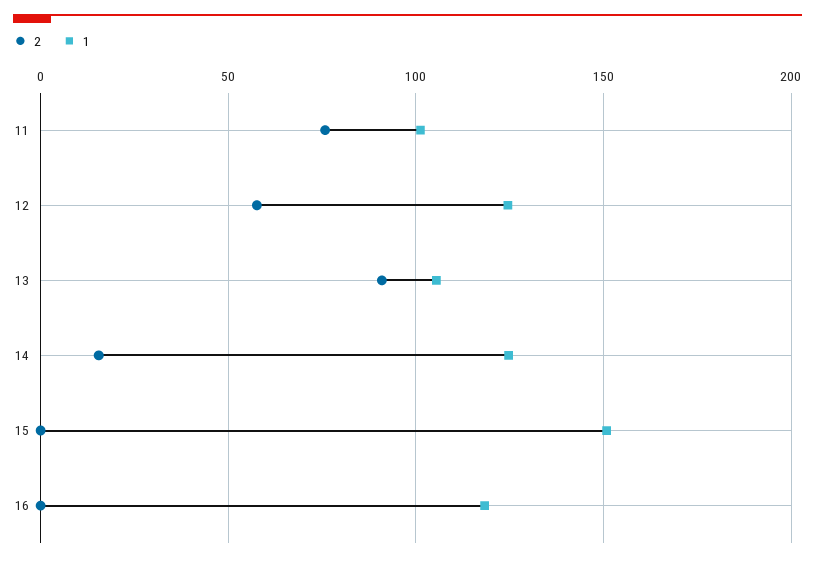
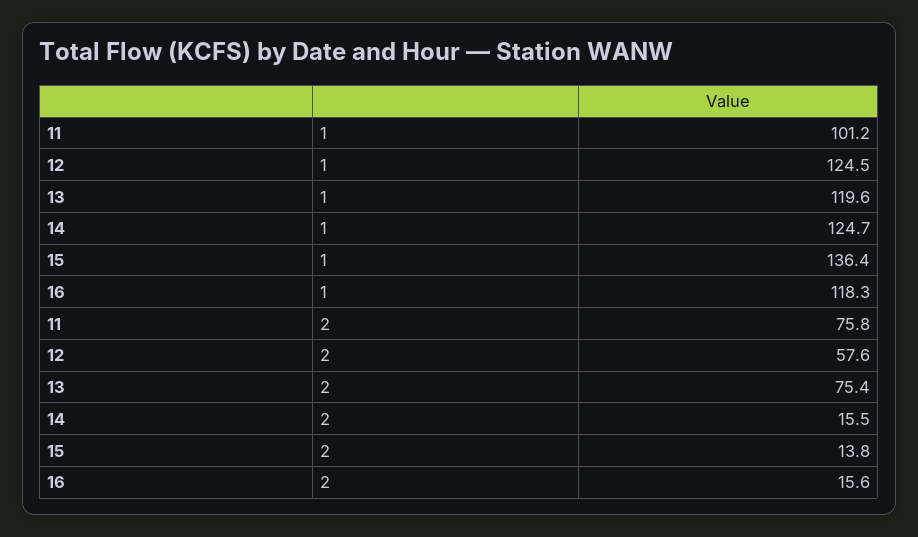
2, 13: 90 -> 75.4
1, 13: 105 -> 119.6
2, 15: 0 -> 13.8
1, 15: 150 -> 136.4
2, 16: 0 -> 15.6

